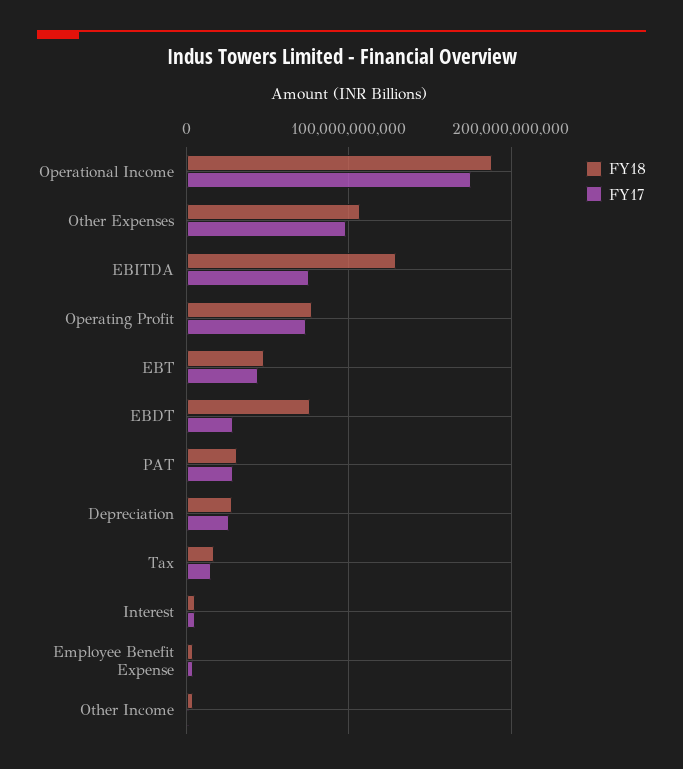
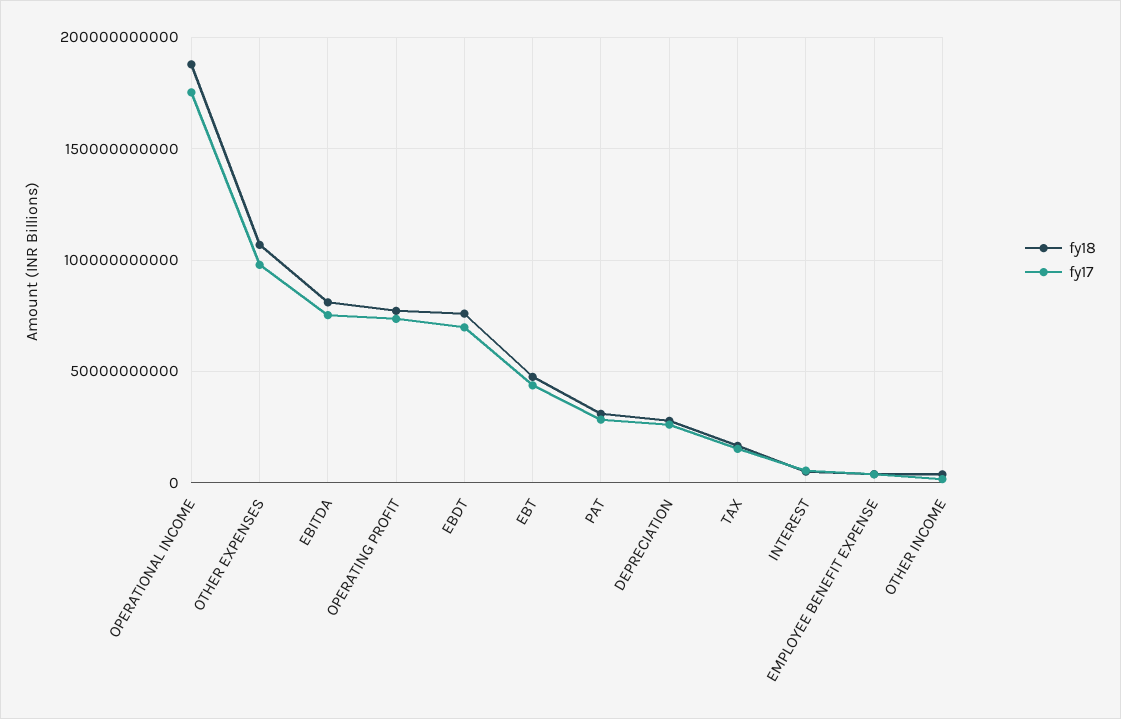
FY18, EBITDA: 130000000000 -> 80000000000
FY17, EBDT: 30000000000 -> 70000000000

